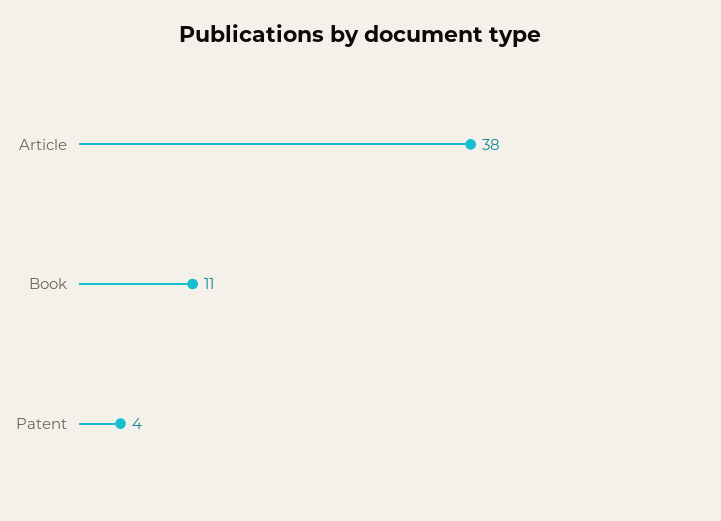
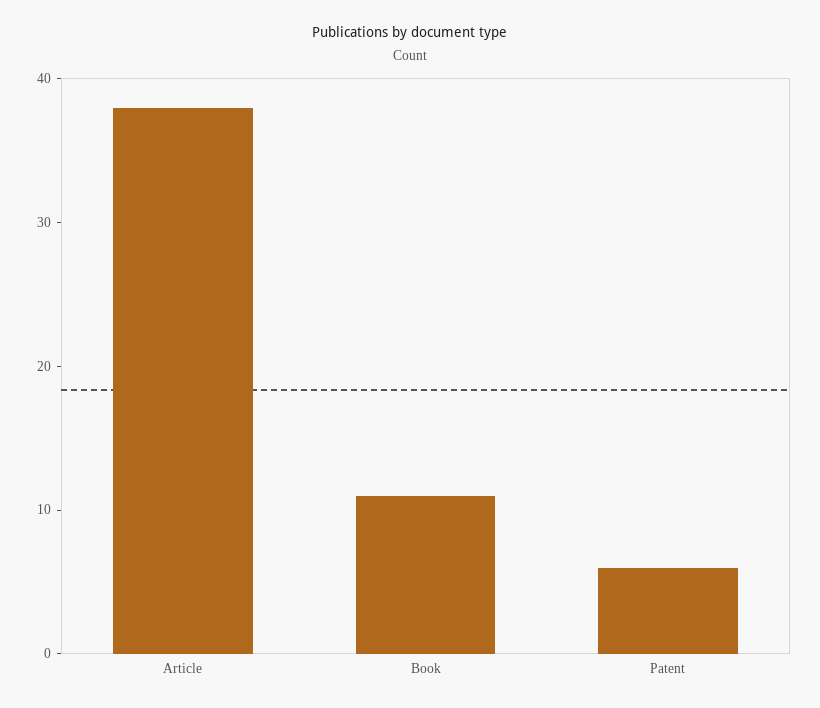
Patent: 4 -> 6

